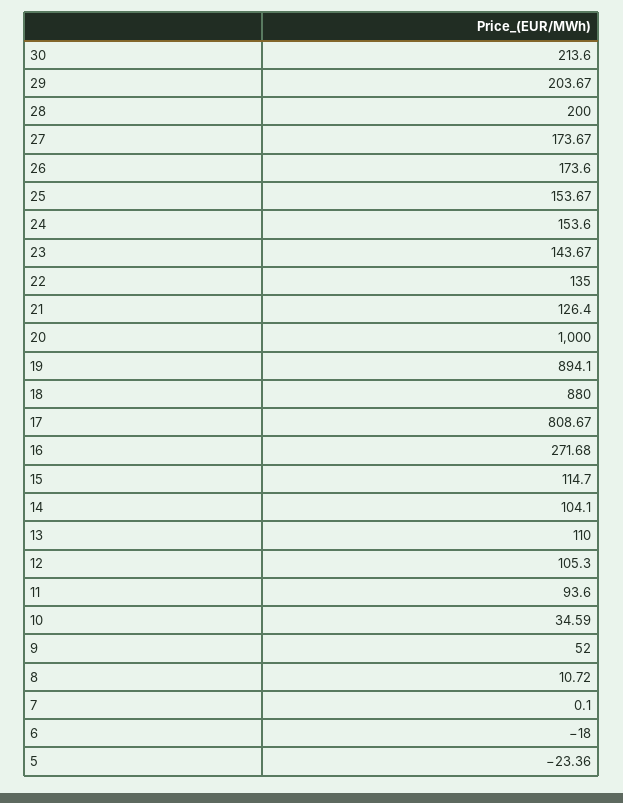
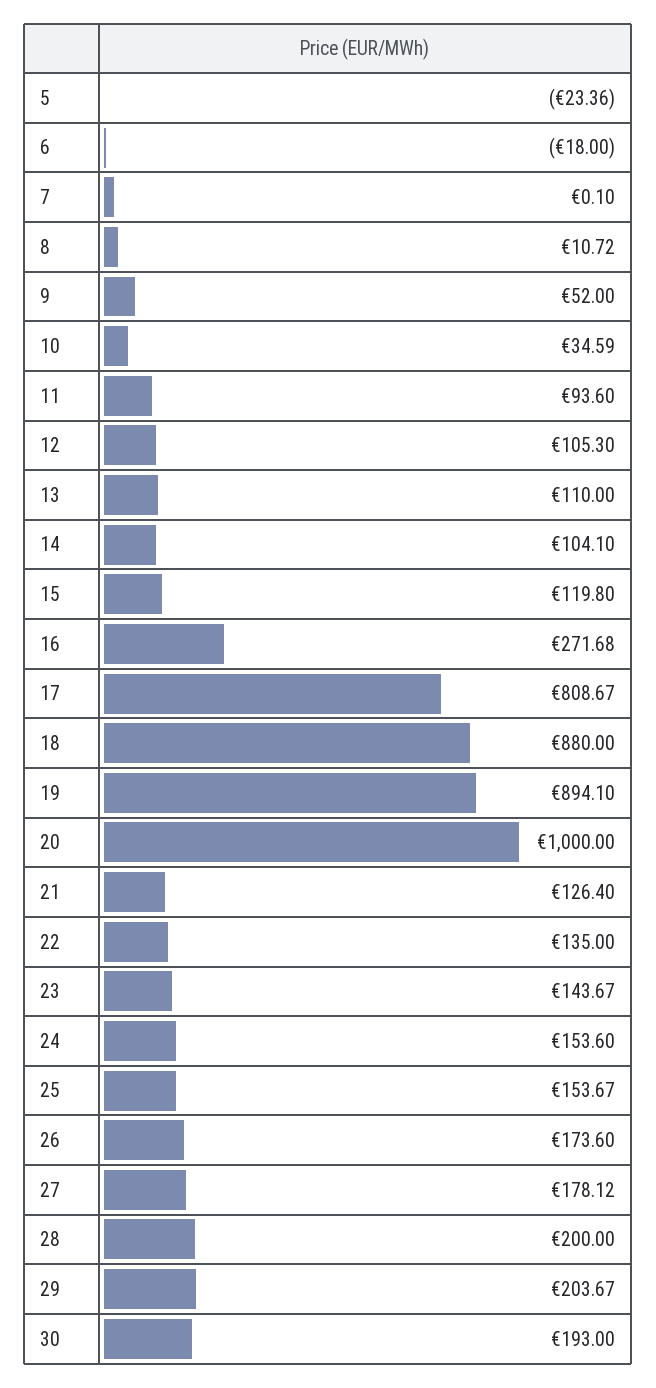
30: 213.6 -> 193
27: 173.67 -> 178.12
15: 114.7 -> 119.8

